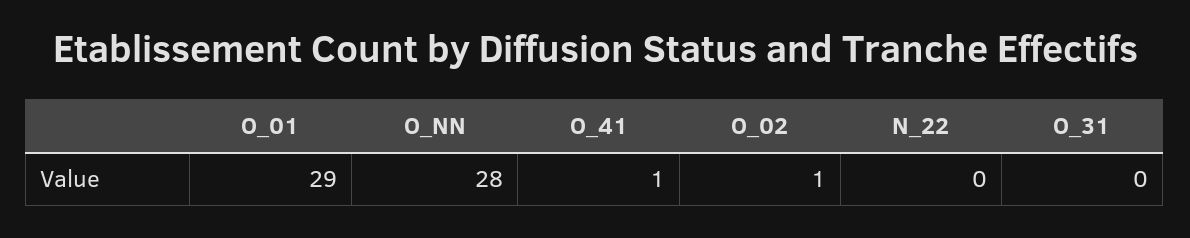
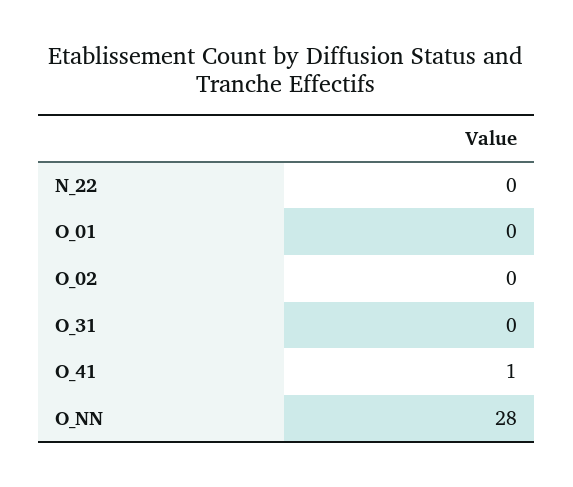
O_01: 29 -> 0
O_02: 1 -> 0

